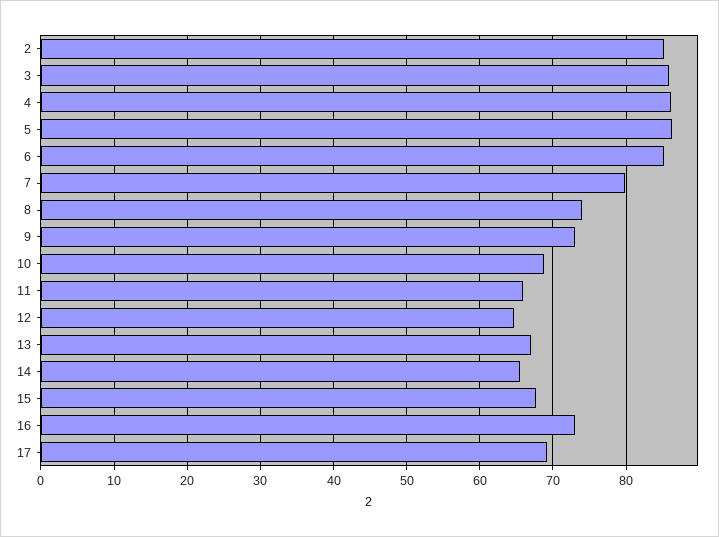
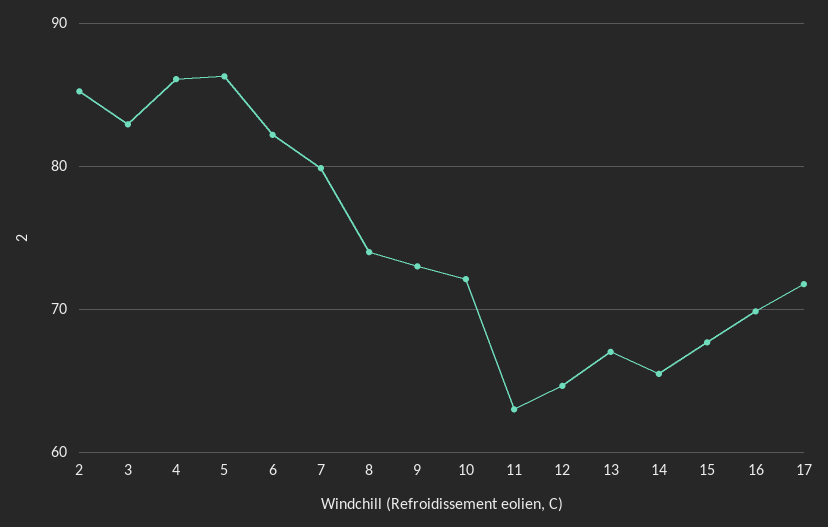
3: 86 -> 83
6: 85 -> 82
10: 69 -> 72
11: 66 -> 63
16: 73 -> 70
17: 69 -> 72

